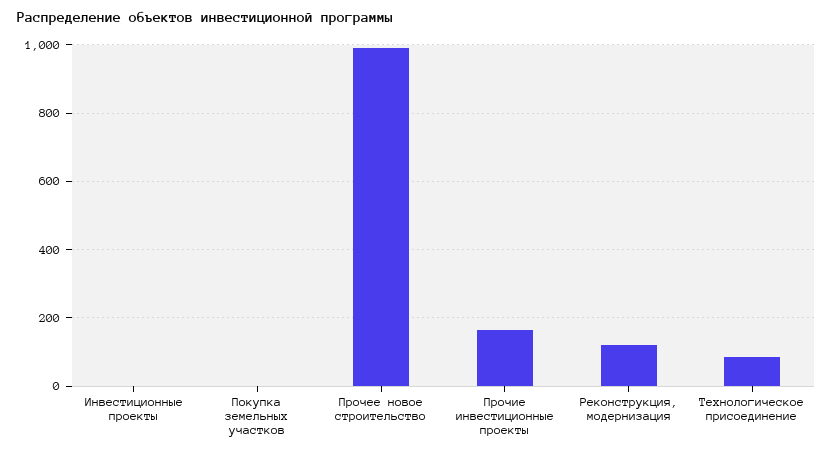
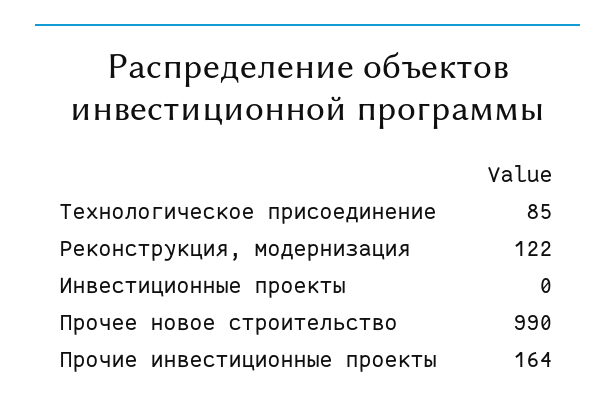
Покупка земельных участков: 0 -> none

